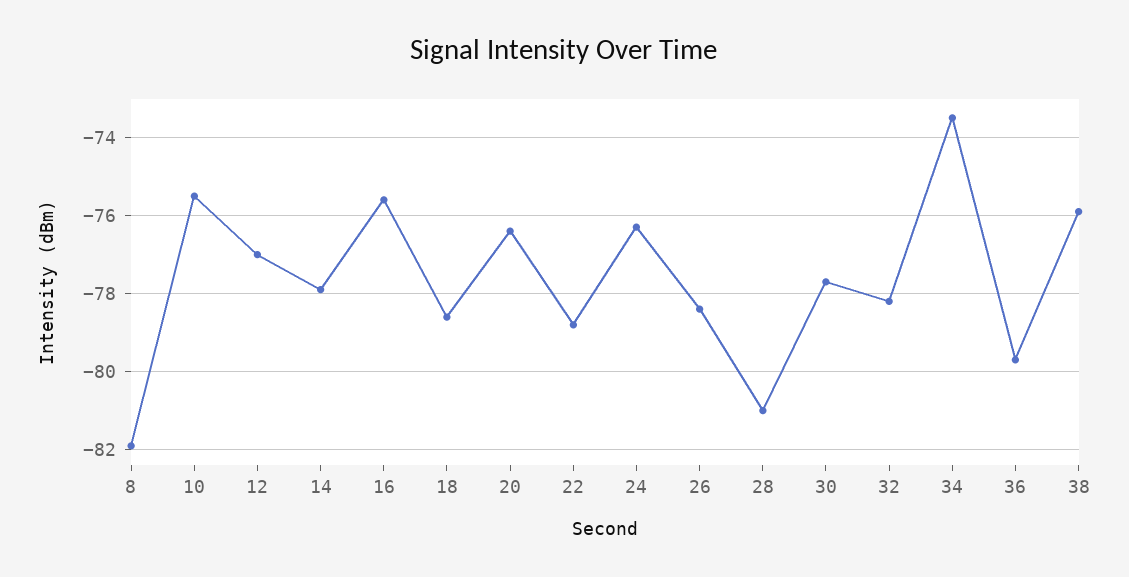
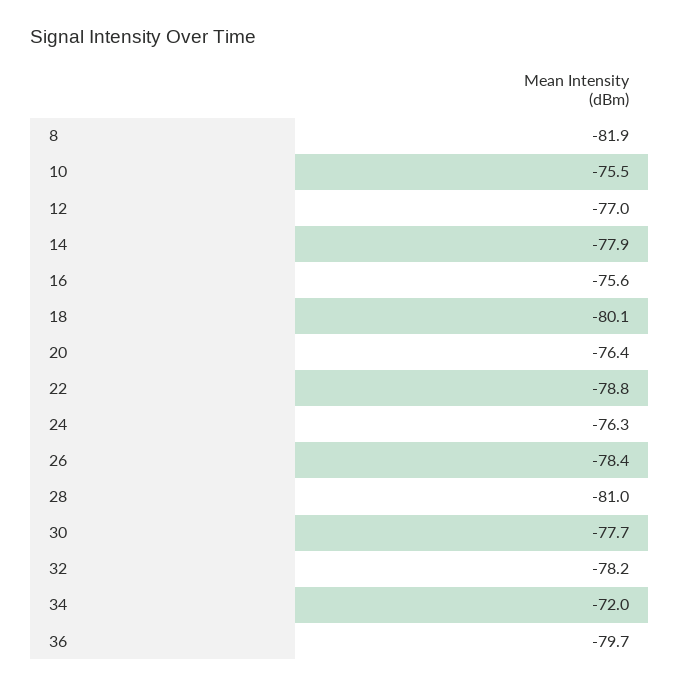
18: -78.5 -> -80.1
34: -73.5 -> -72
38: -76 -> none

